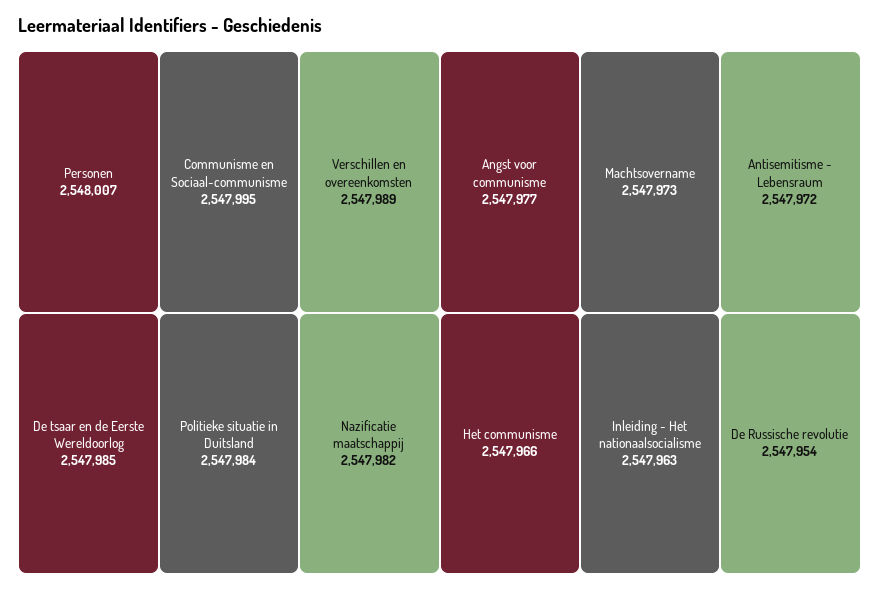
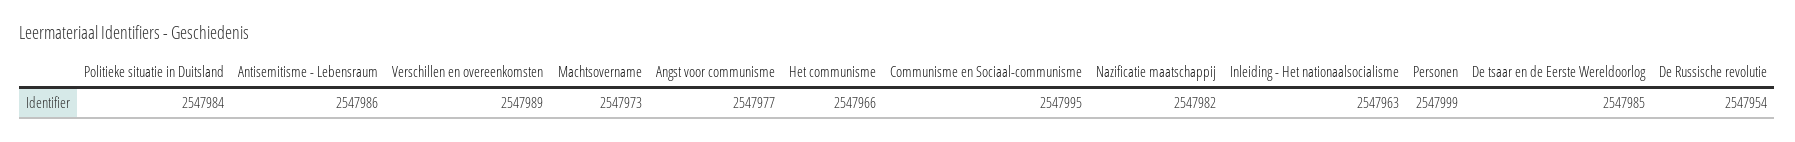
Personen: 2548007 -> 2547999
Antisemitisme - Lebensraum: 2547972 -> 2547986

